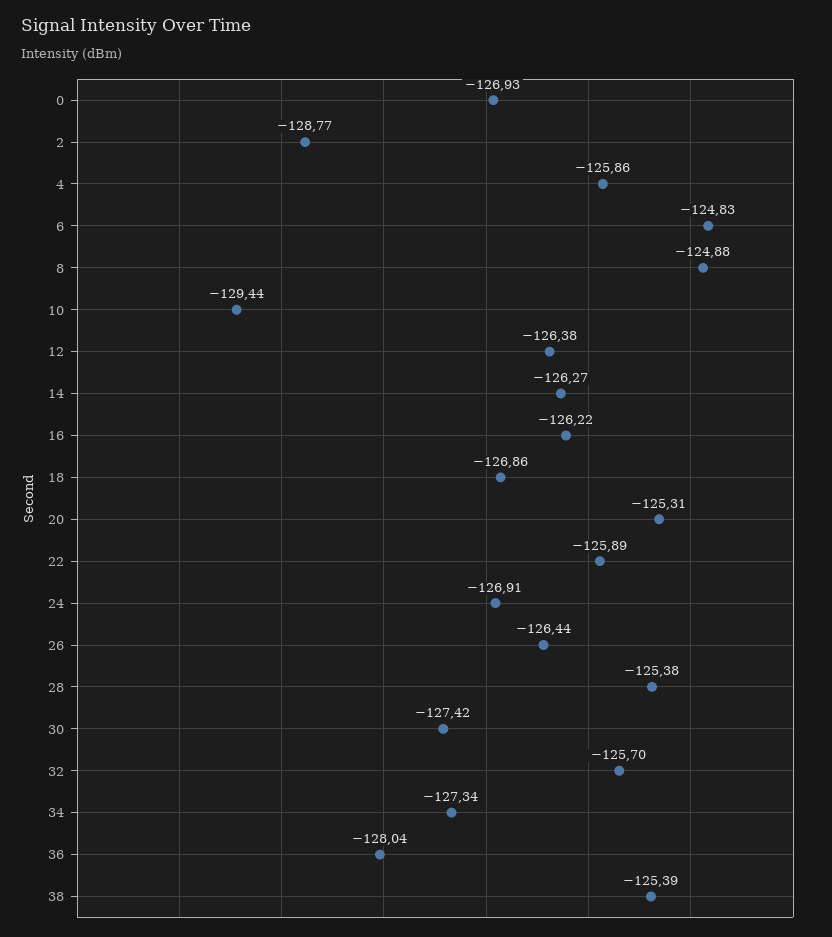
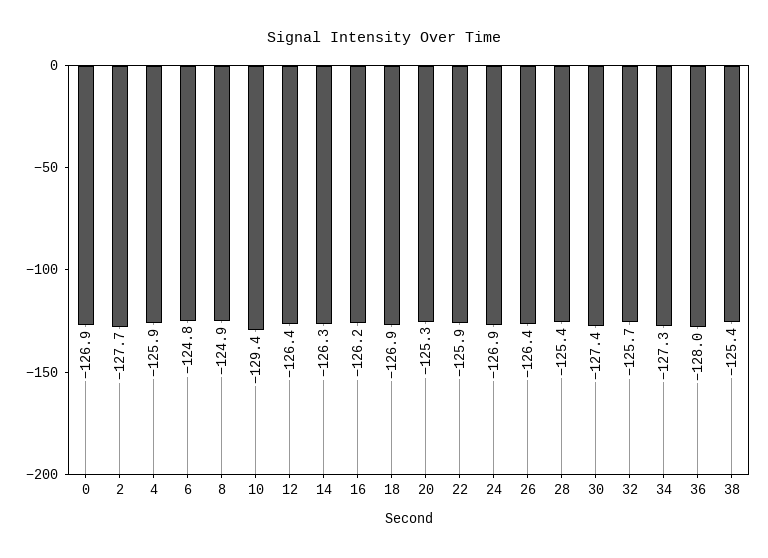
2: -128.77 -> -127.7

